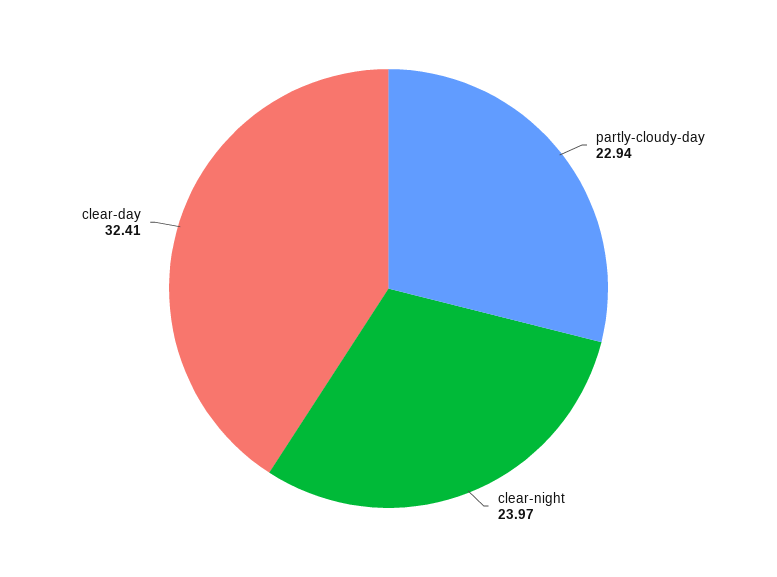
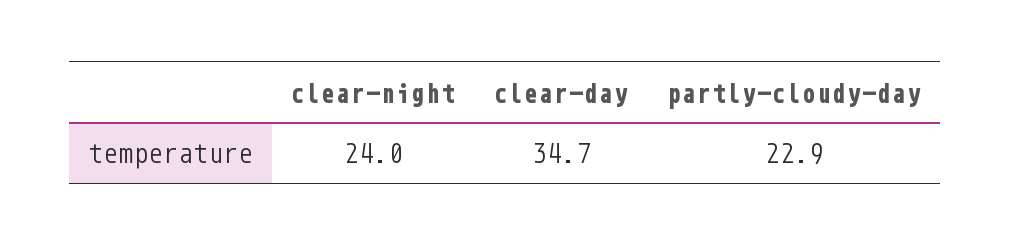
clear-day: 32.41 -> 34.7

